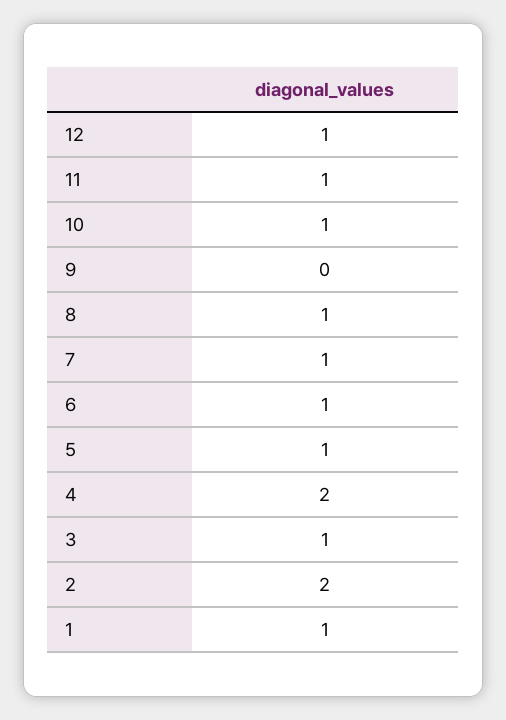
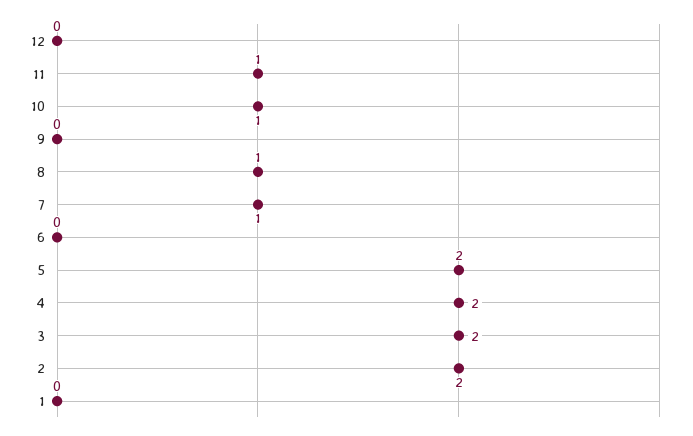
12: 1 -> 0
6: 1 -> 0
5: 1 -> 2
3: 1 -> 2
1: 1 -> 0

